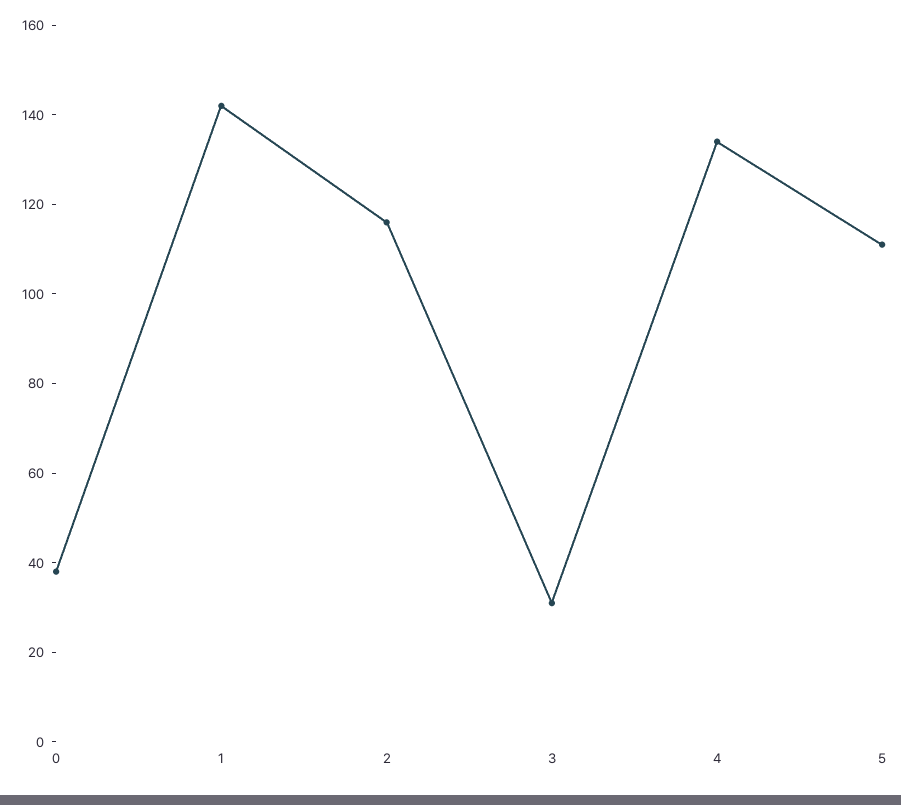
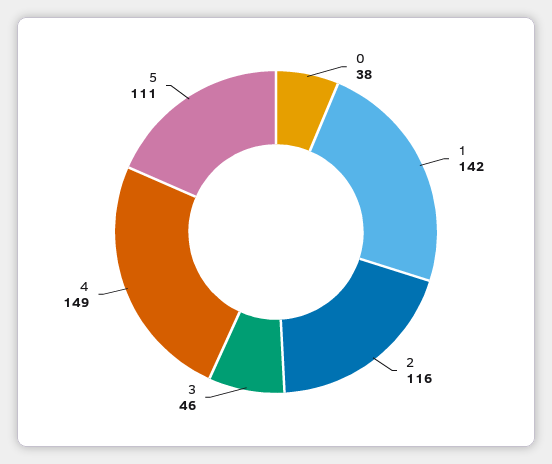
3: 30 -> 46
4: 135 -> 149

